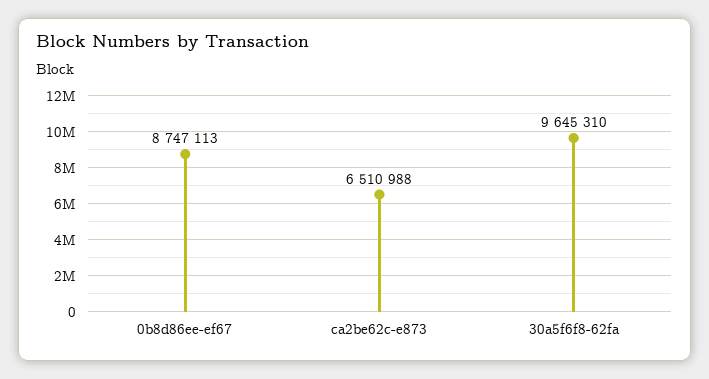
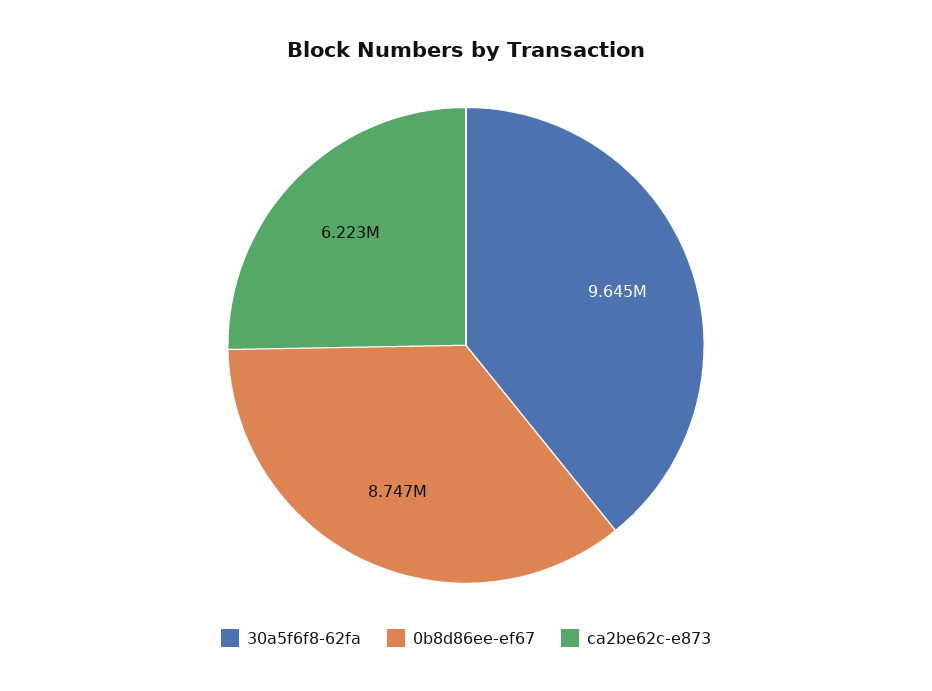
ca2be62c-e873: 6510988 -> 6223000

